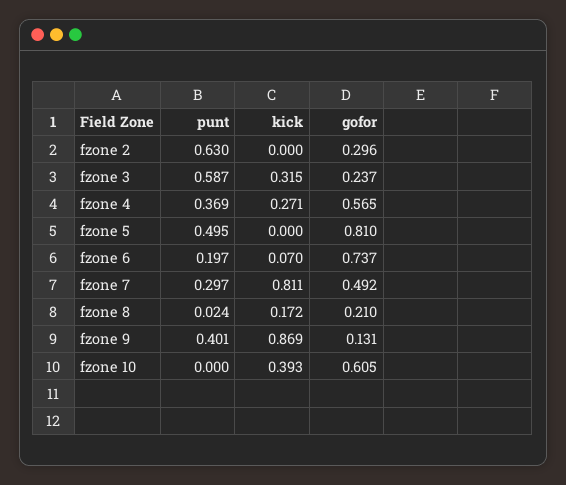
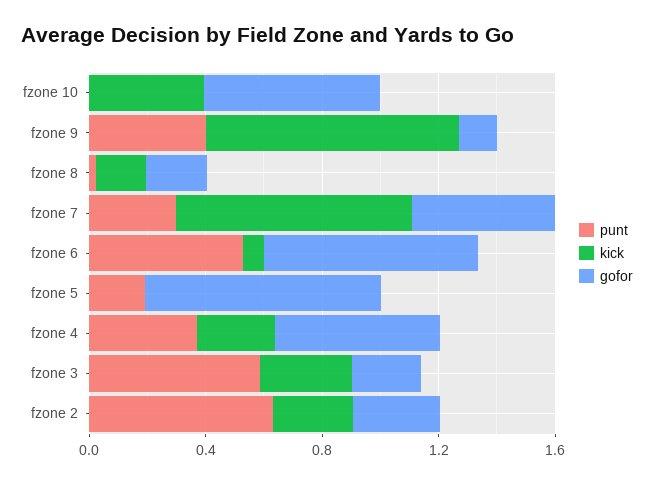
kick, fzone 2: 0 -> 0.3
punt, fzone 5: 0.495 -> 0.2
punt, fzone 6: 0.197 -> 0.5

